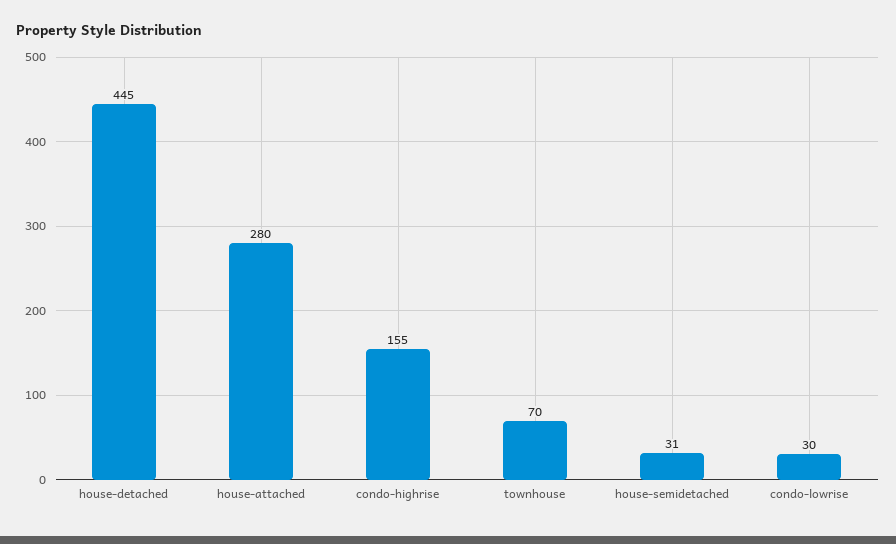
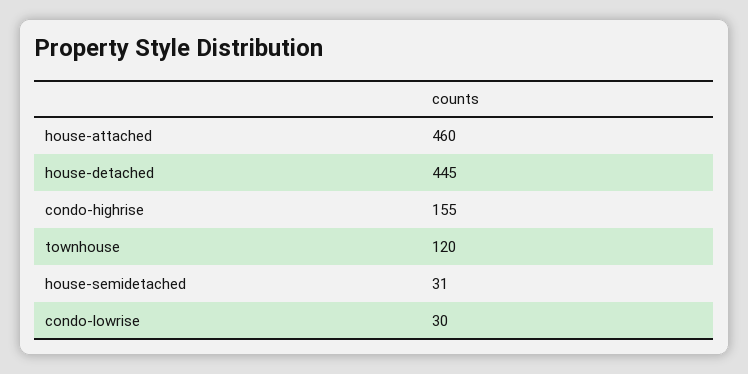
house-attached: 280 -> 460
townhouse: 70 -> 120

